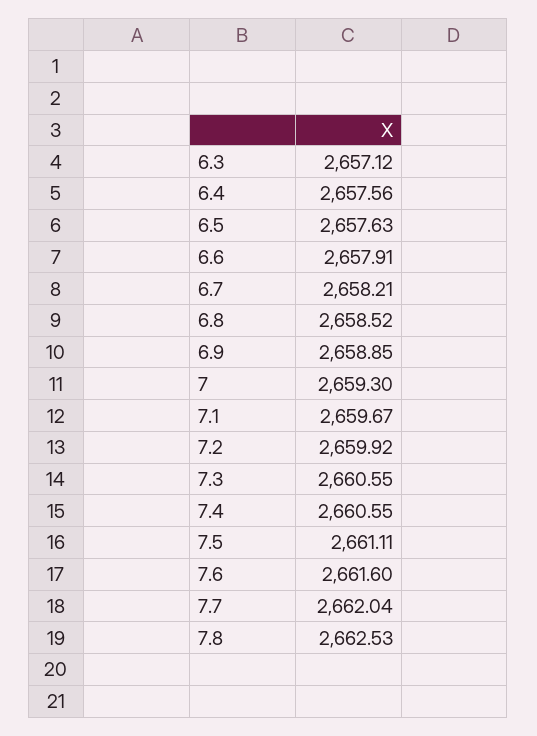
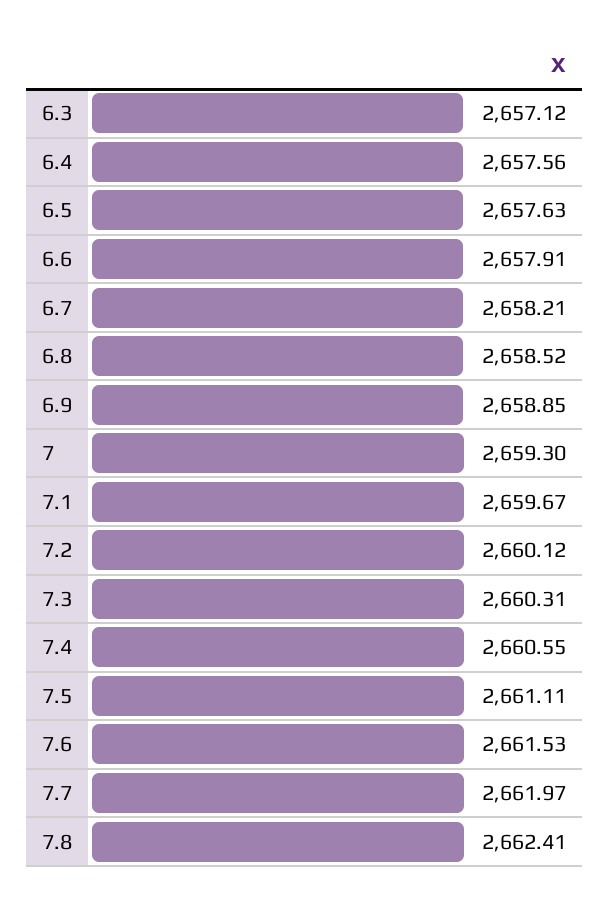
7.2: 2659.92 -> 2660.12
7.3: 2660.55 -> 2660.31
7.6: 2661.6 -> 2661.53
7.7: 2662.04 -> 2661.97
7.8: 2662.53 -> 2662.41

